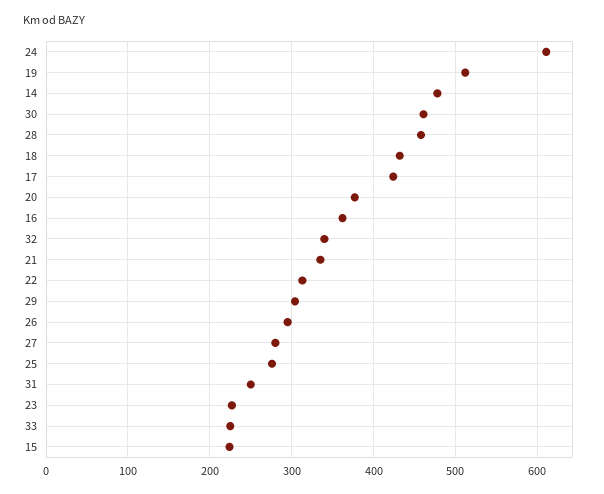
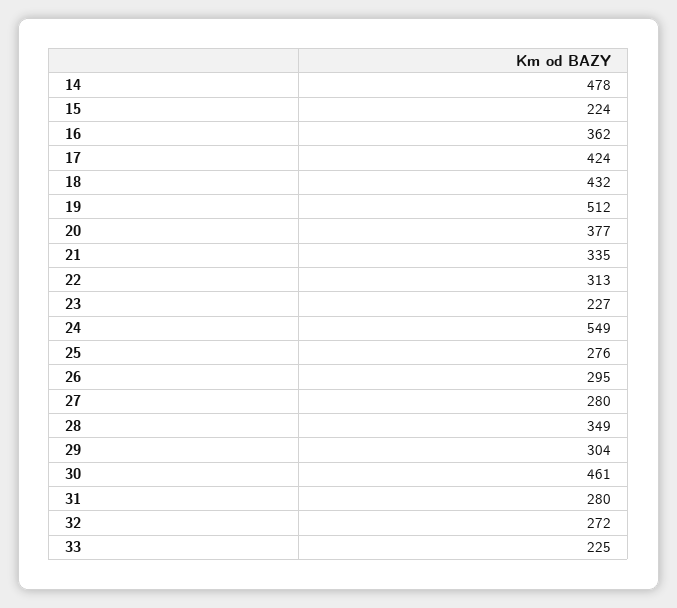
24: 610 -> 549
28: 460 -> 349
32: 340 -> 272
31: 250 -> 280

